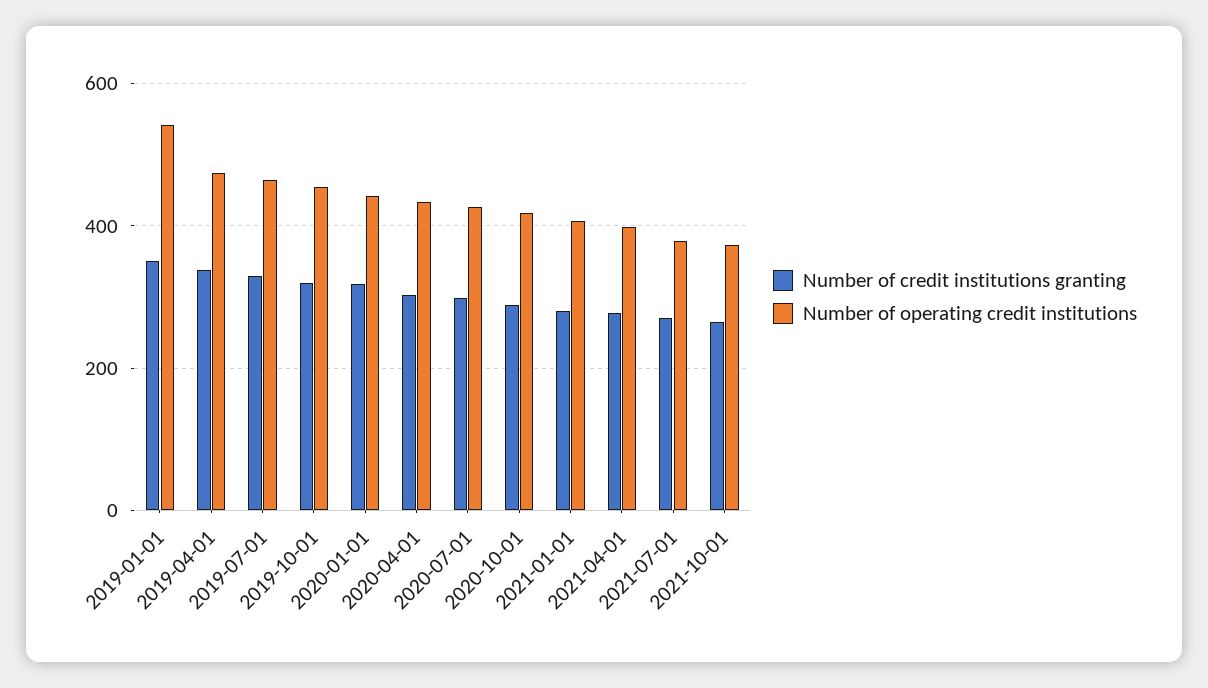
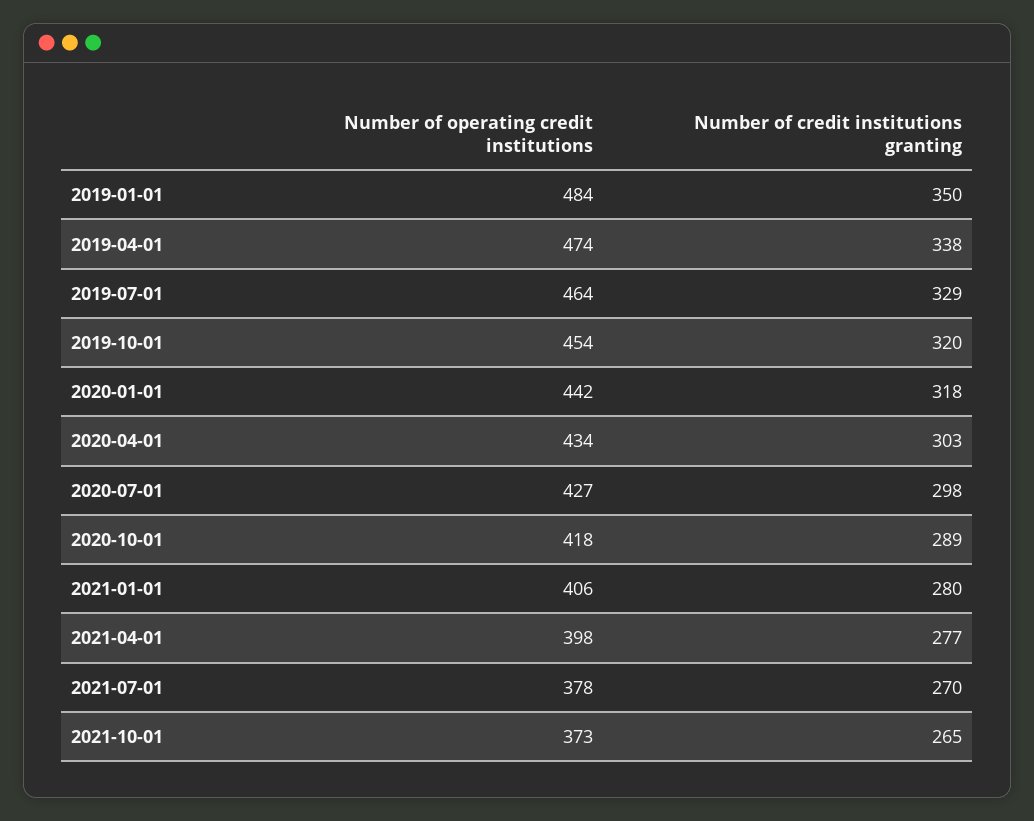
Number of operating credit institutions, 2019-01-01: 540 -> 484

